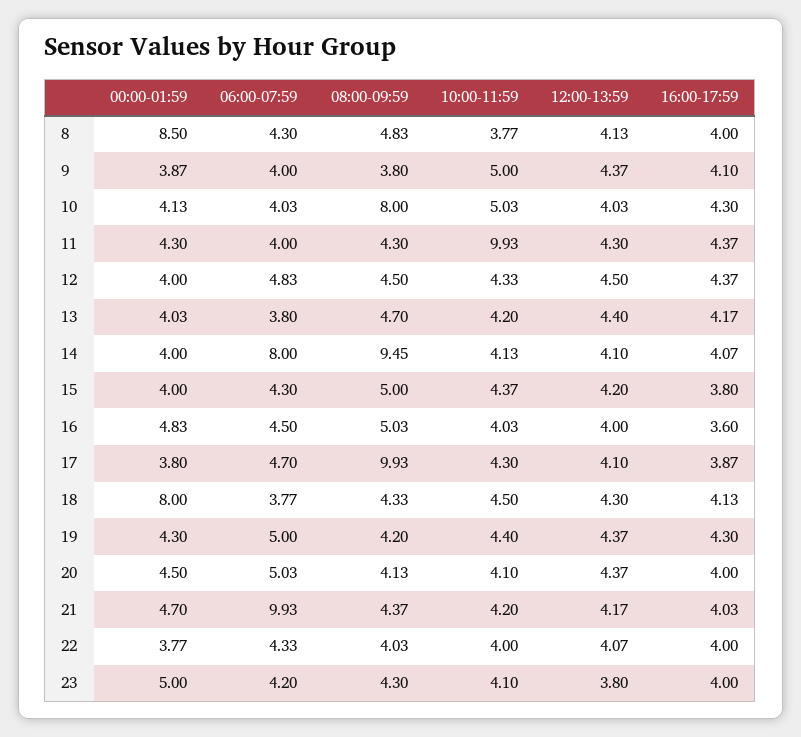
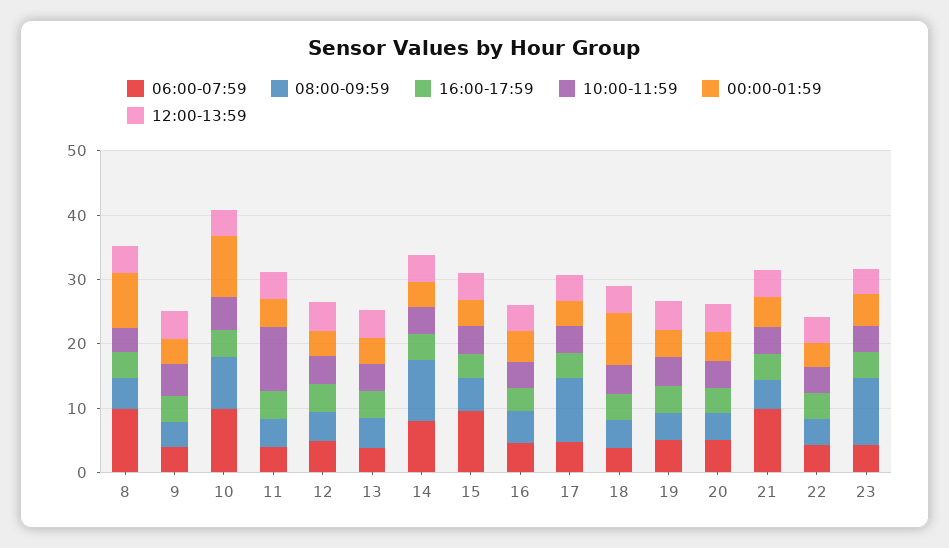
06:00-07:59, 8: 4.3 -> 10
00:00-01:59, 10: 4.13 -> 10
06:00-07:59, 10: 4.03 -> 10
06:00-07:59, 15: 4.3 -> 10
08:00-09:59, 23: 4.3 -> 10

